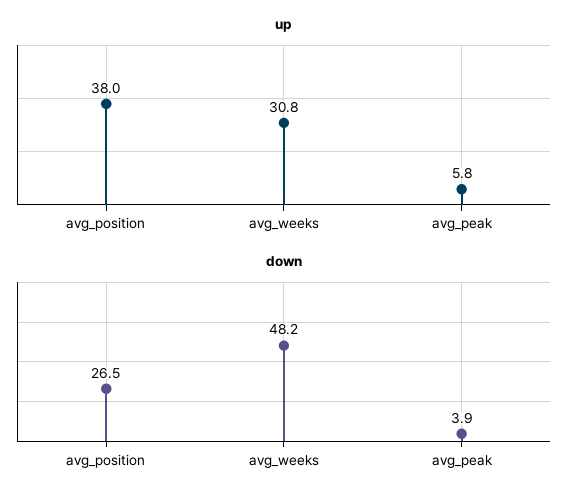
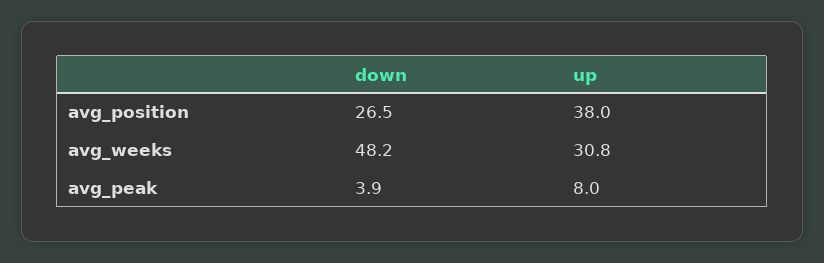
up, avg_peak: 5.8 -> 8

